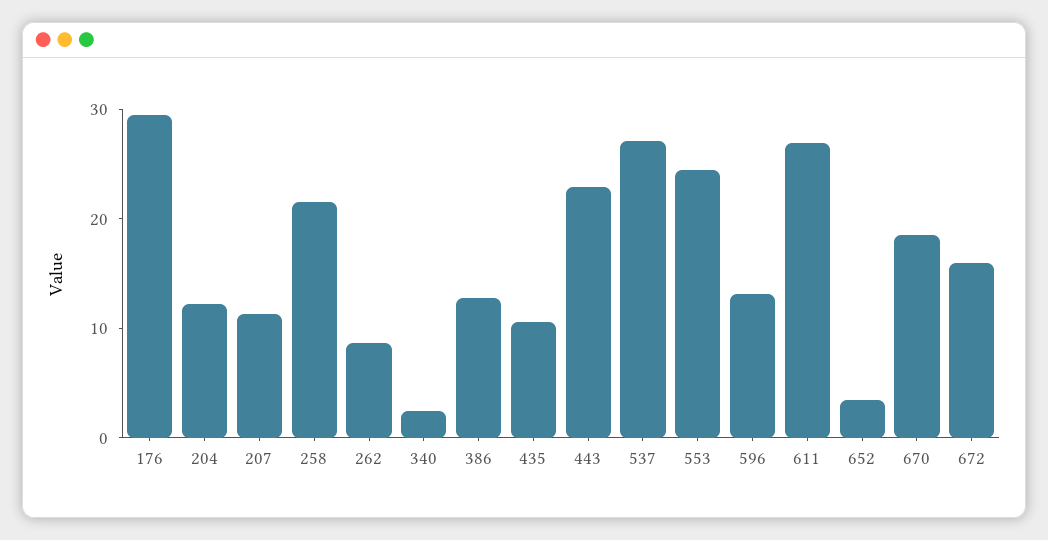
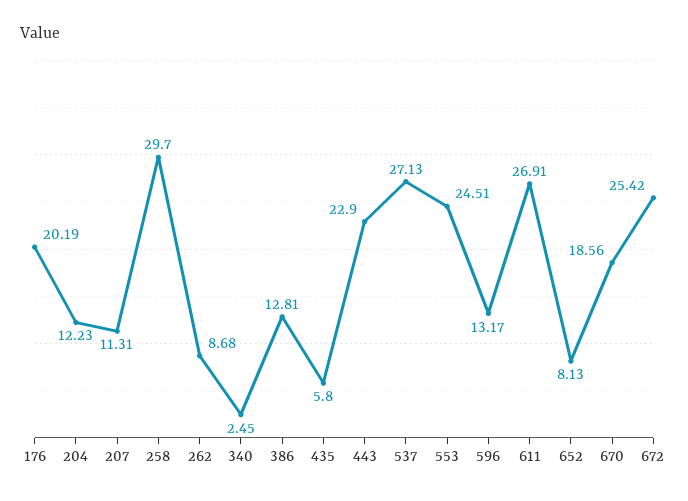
176: 30 -> 20.19
258: 22 -> 29.7
435: 10 -> 5.8
652: 4 -> 8.13
672: 16 -> 25.42

